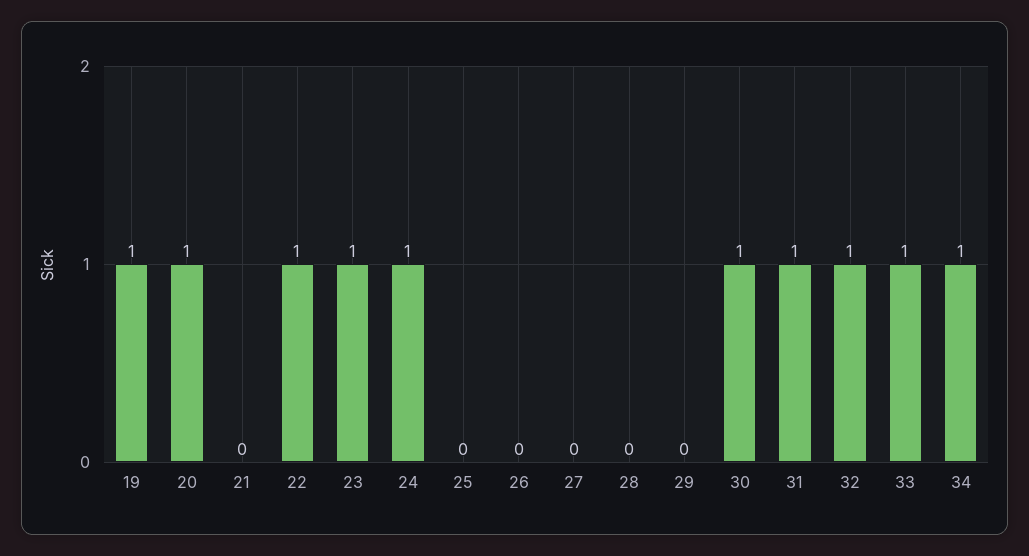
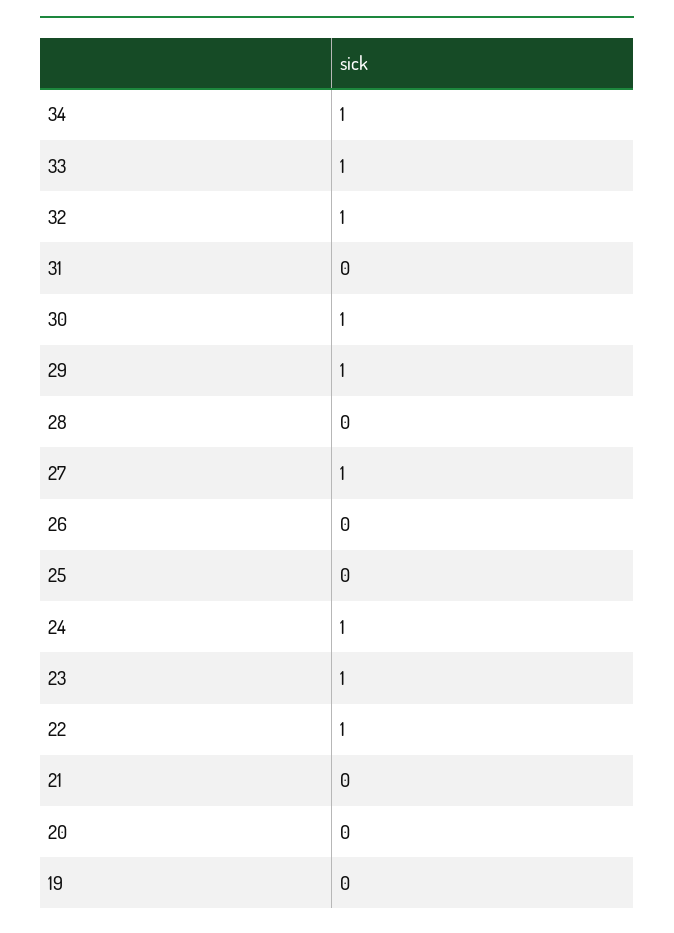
19: 1 -> 0
20: 1 -> 0
27: 0 -> 1
29: 0 -> 1
31: 1 -> 0

